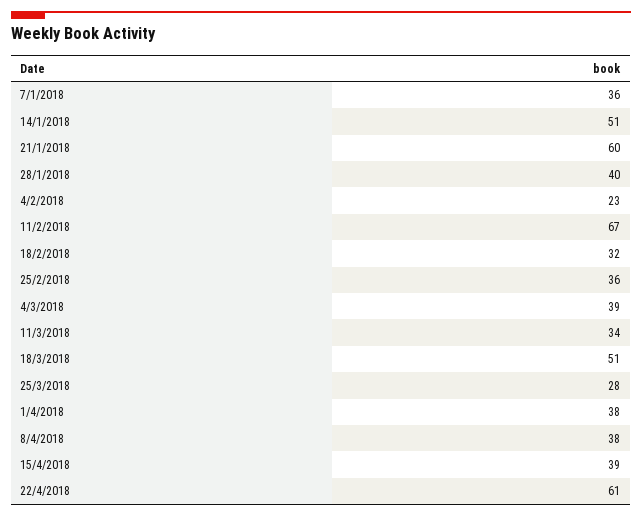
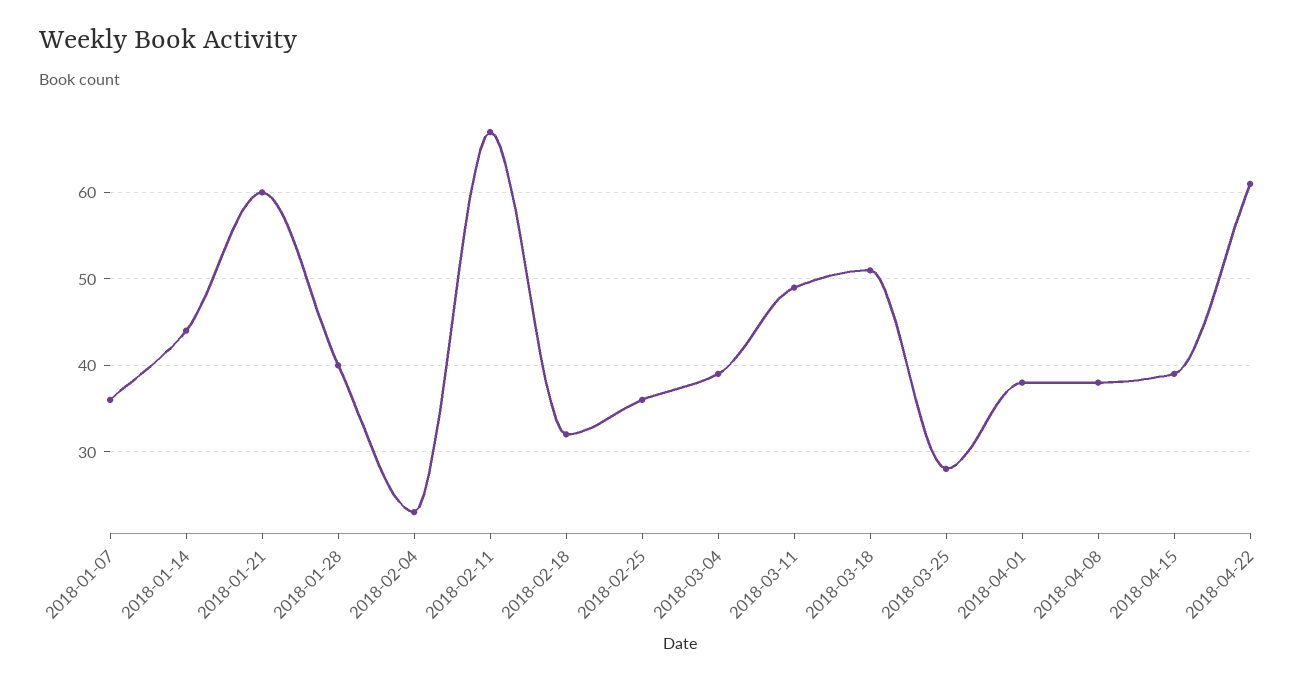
14/1/2018: 51 -> 44
11/3/2018: 34 -> 49

